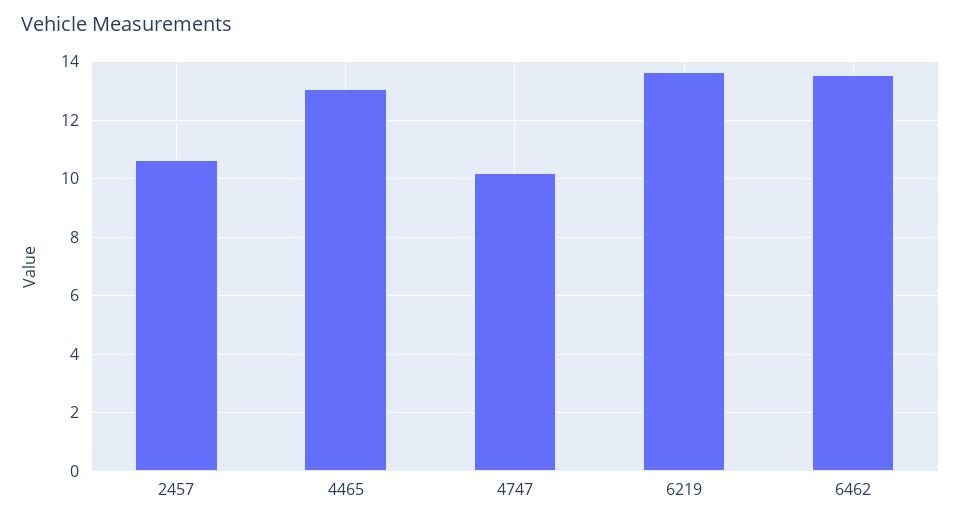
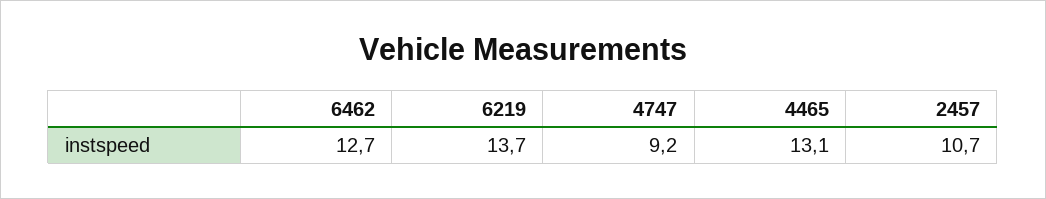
4747: 10.25 -> 9.2
6462: 13.5 -> 12.7

